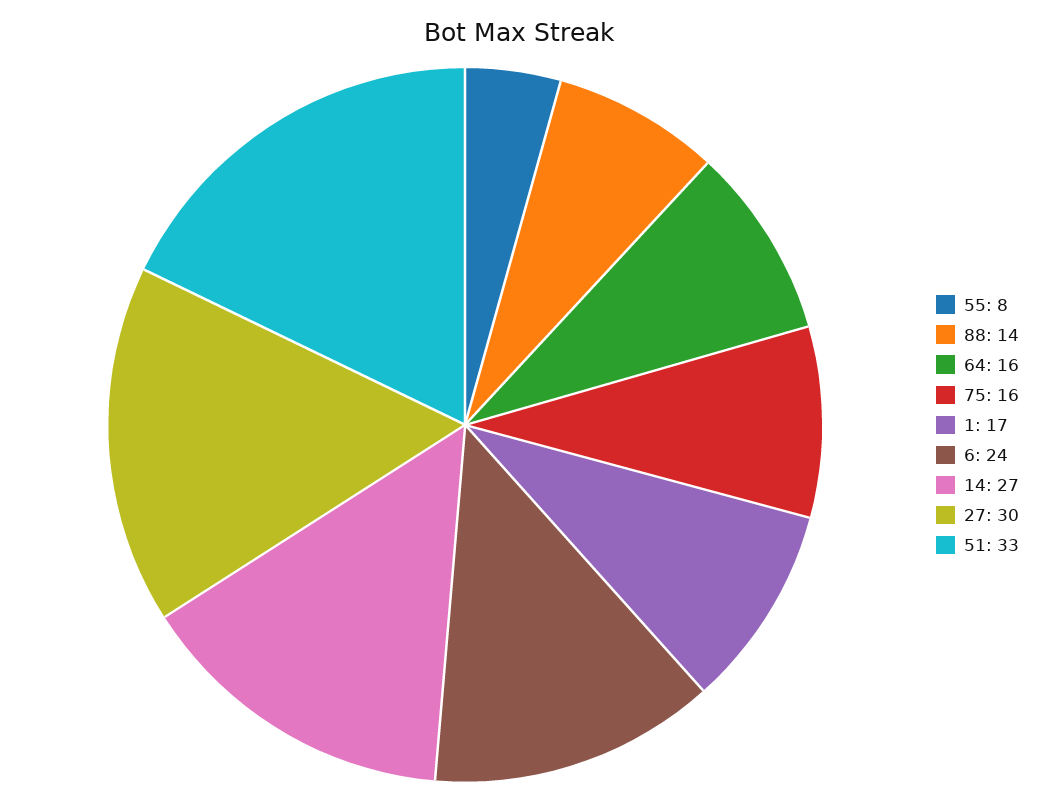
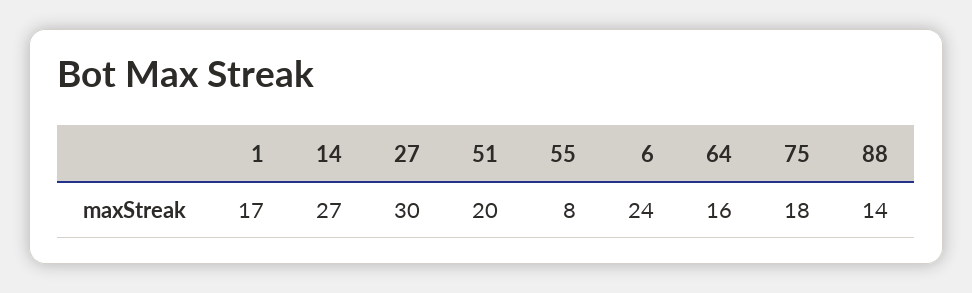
75: 16 -> 18
51: 33 -> 20

